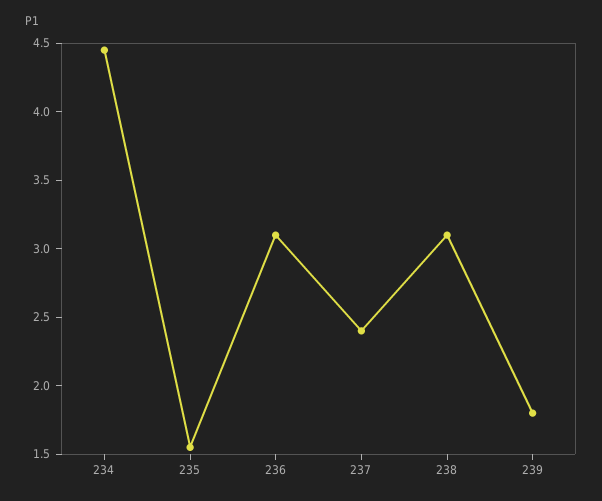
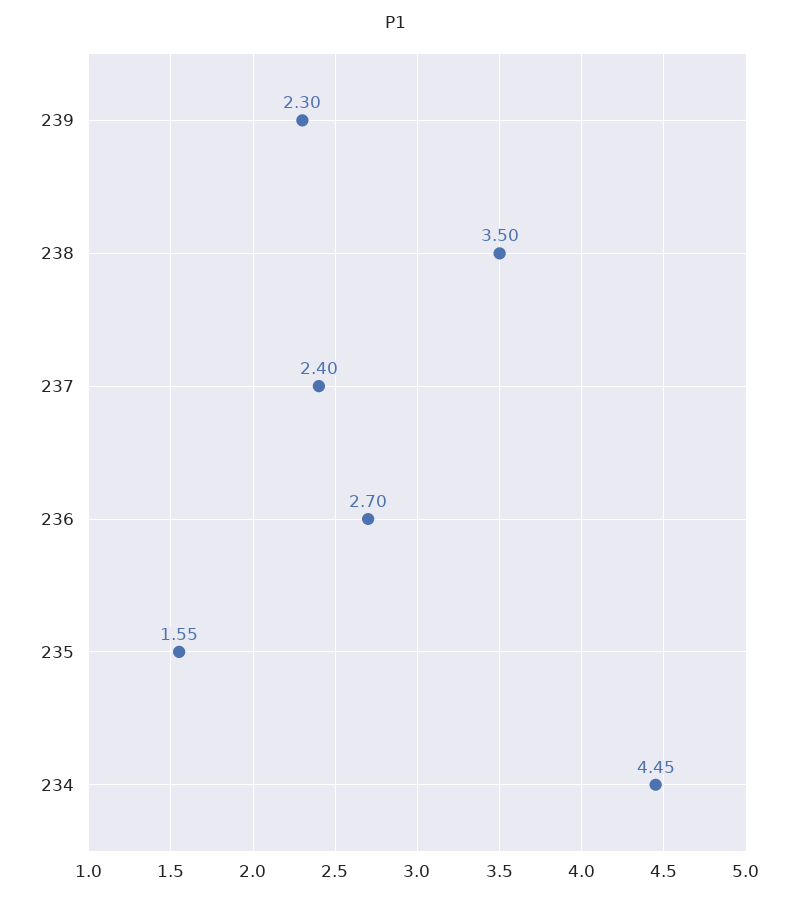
236: 3.1 -> 2.7
238: 3.1 -> 3.5
239: 1.8 -> 2.3

